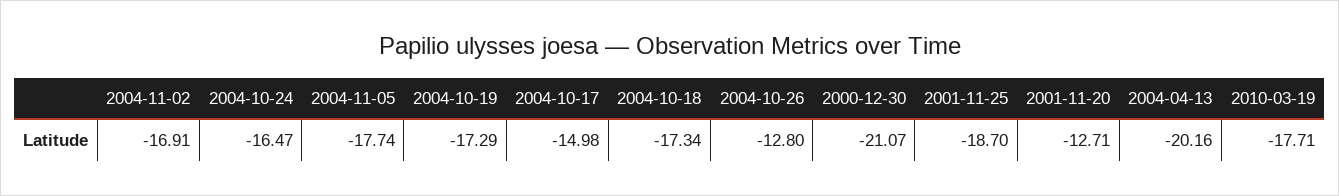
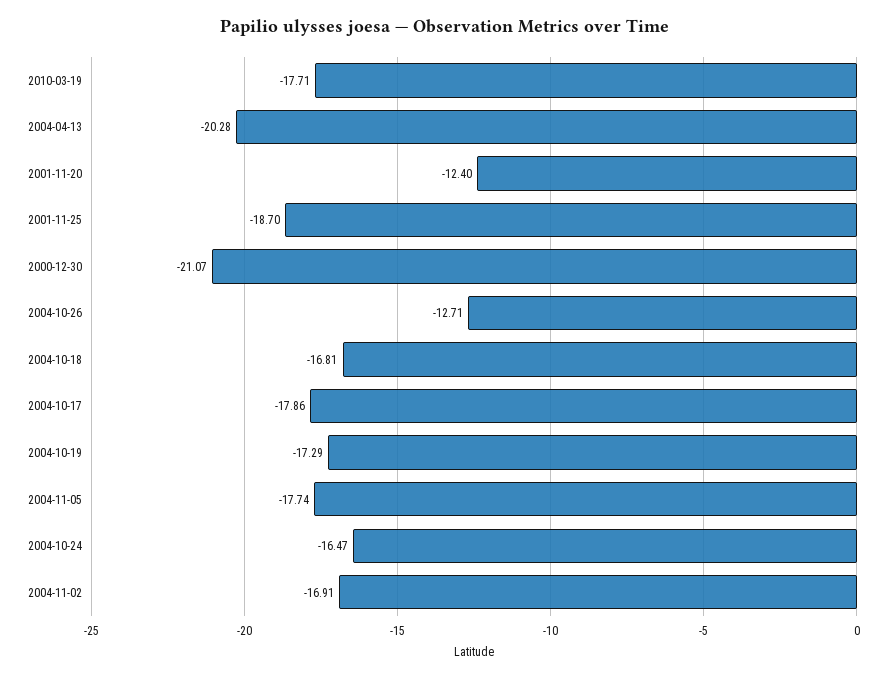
2004-10-17: -14.98 -> -17.86
2004-10-18: -17.34 -> -16.81
2004-10-26: -12.8 -> -12.71
2001-11-20: -12.71 -> -12.4
2004-04-13: -20.16 -> -20.28

